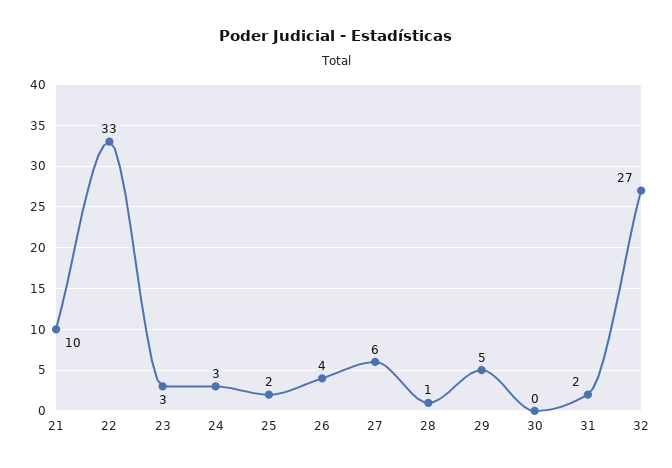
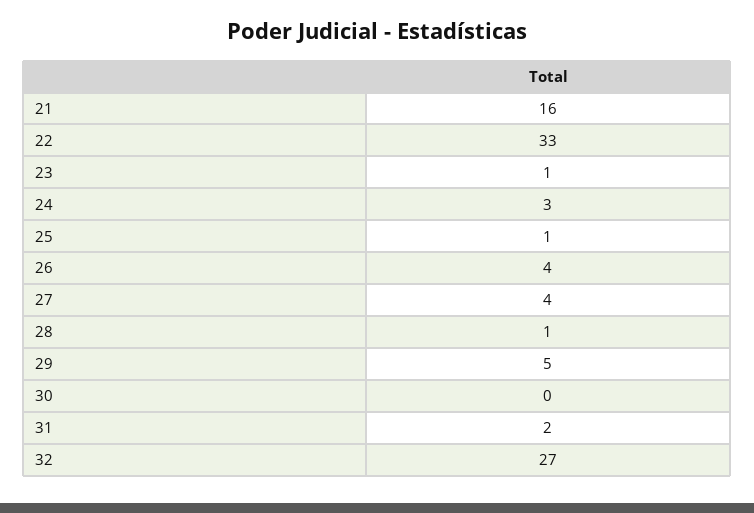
21: 10 -> 16
23: 3 -> 1
25: 2 -> 1
27: 6 -> 4

